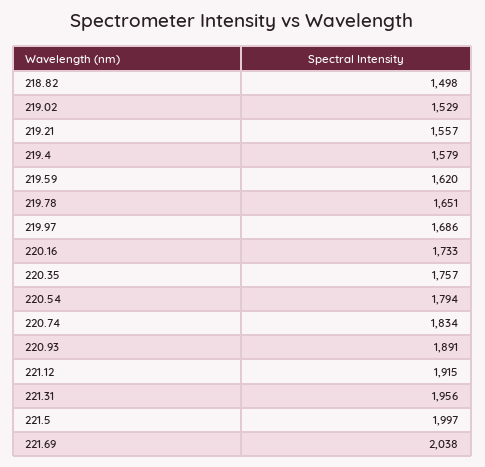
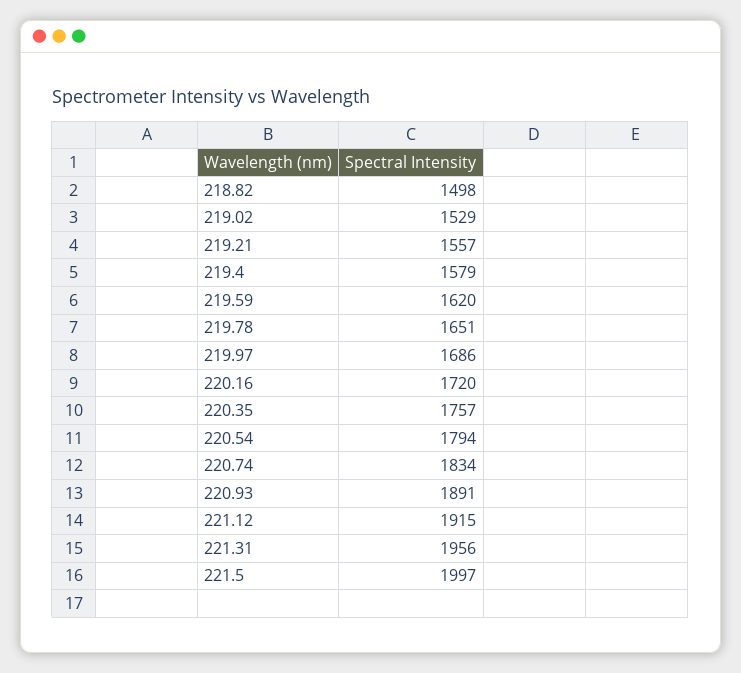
220.16: 1733 -> 1720
221.69: 2038 -> none

